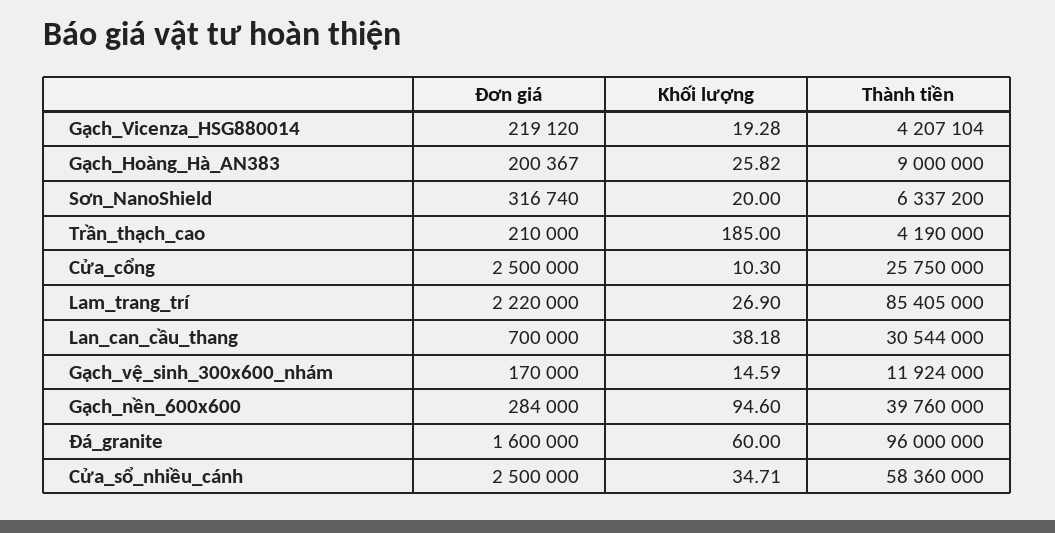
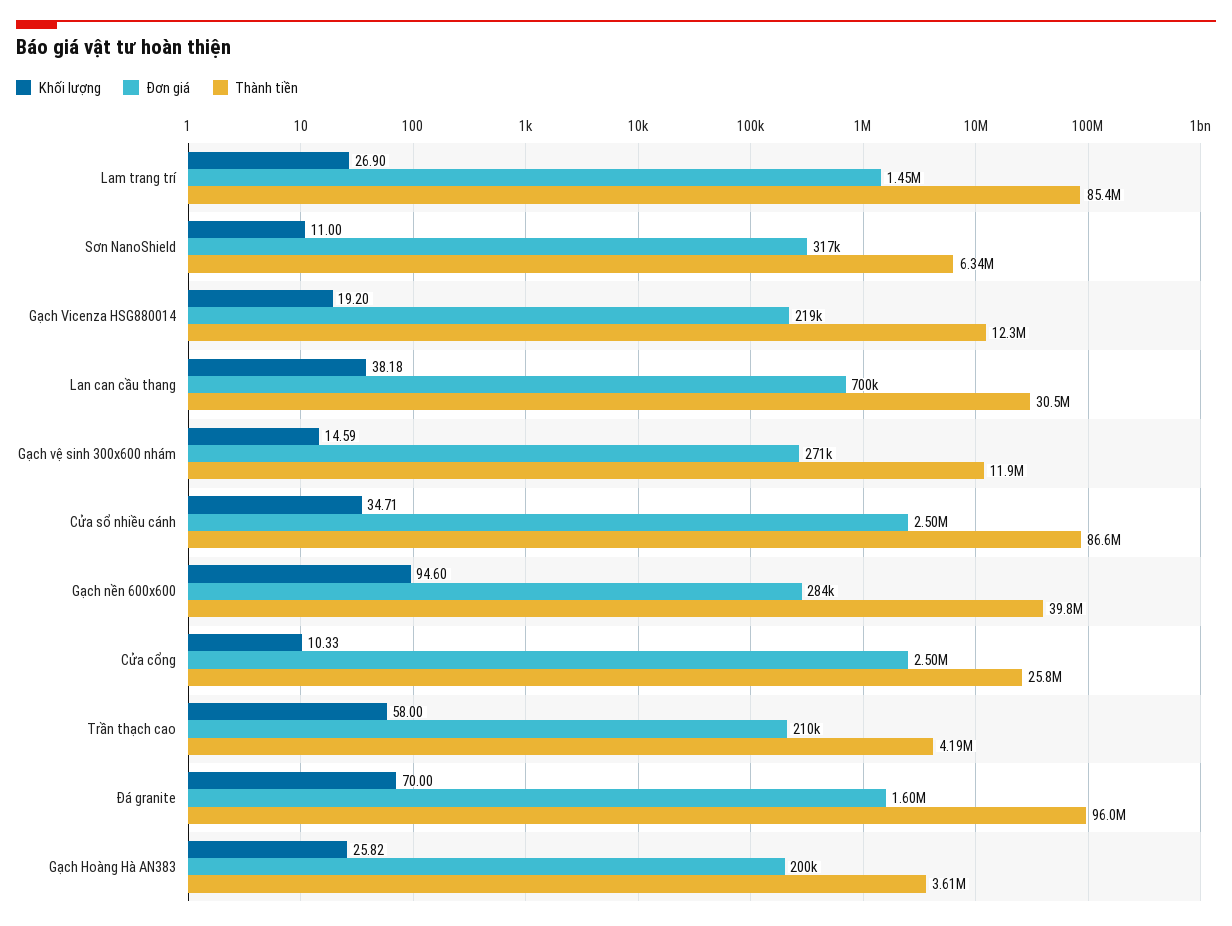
Khối lượng, Gạch_Vicenza_HSG880014: 19.28 -> 19.2
Thành tiền, Gạch_Vicenza_HSG880014: 4207104 -> 12300000
Thành tiền, Gạch_Hoàng_Hà_AN383: 9000000 -> 3610000
Khối lượng, Sơn_NanoShield: 20 -> 11
Khối lượng, Trần_thạch_cao: 185 -> 58
Khối lượng, Cửa_cổng: 10.3 -> 10.33
Đơn giá, Lam_trang_trí: 2220000 -> 1450000
Đơn giá, Gạch_vệ_sinh_300x600_nhám: 170000 -> 271000
Khối lượng, Đá_granite: 60 -> 70
Thành tiền, Cửa_sổ_nhiều_cánh: 58360000 -> 86600000

